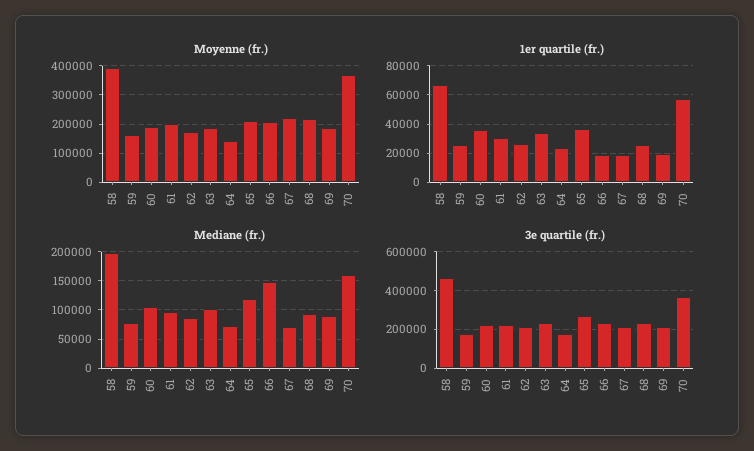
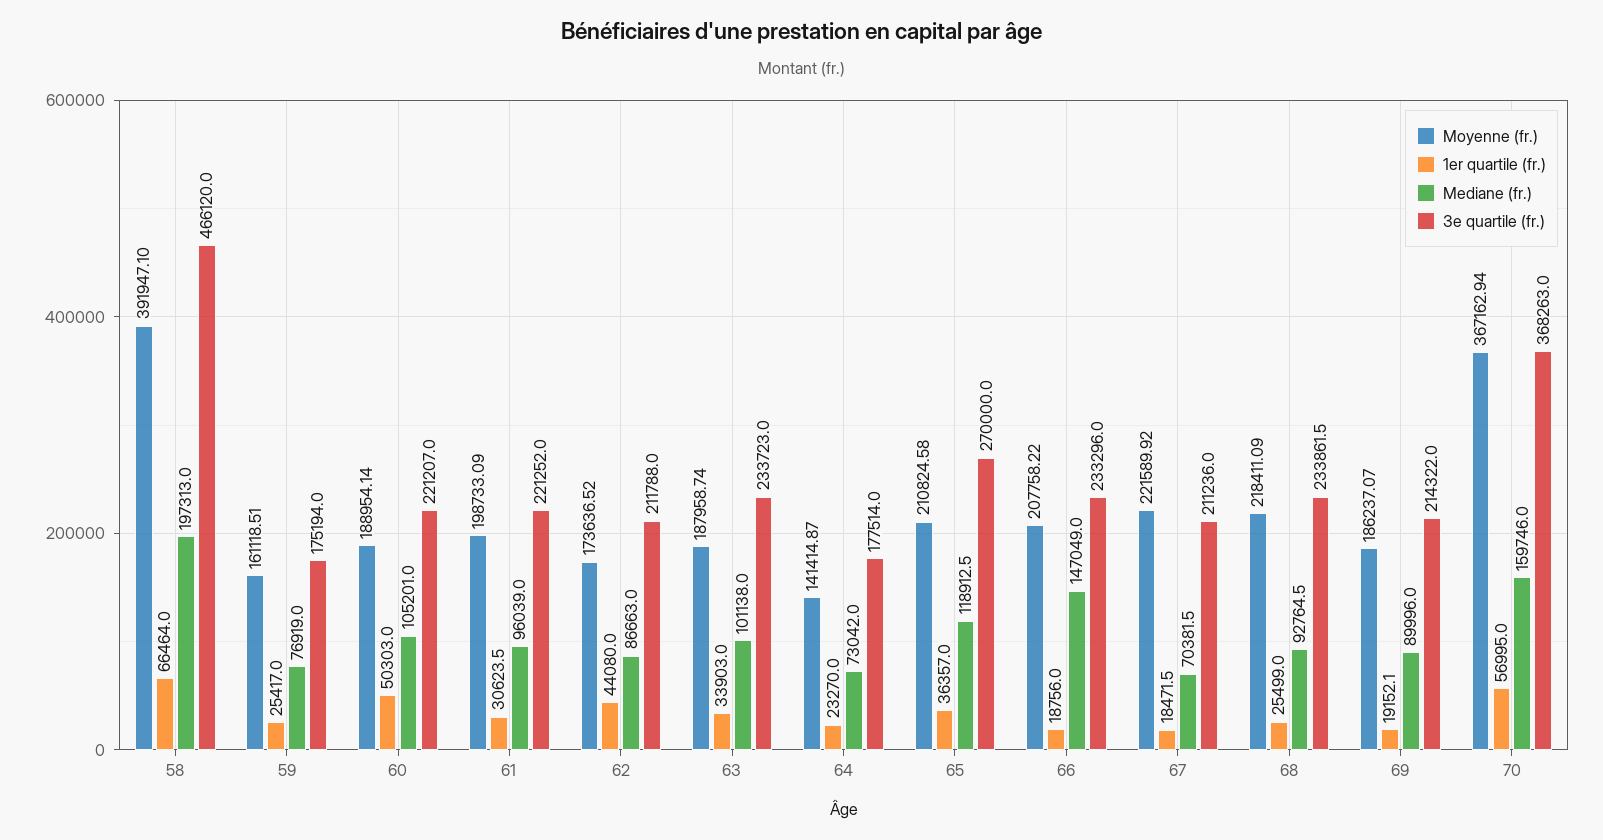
1er quartile (fr.), 60: 35000 -> 50303
1er quartile (fr.), 62: 25000 -> 44080

